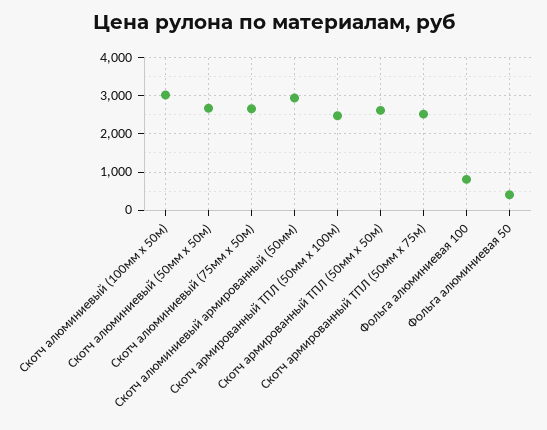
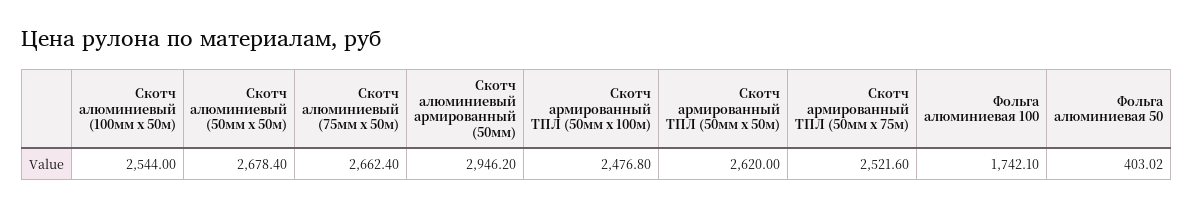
Скотч алюминиевый (100мм х 50м): 3000 -> 2544
Фольга алюминиевая 100: 800 -> 1742.1

